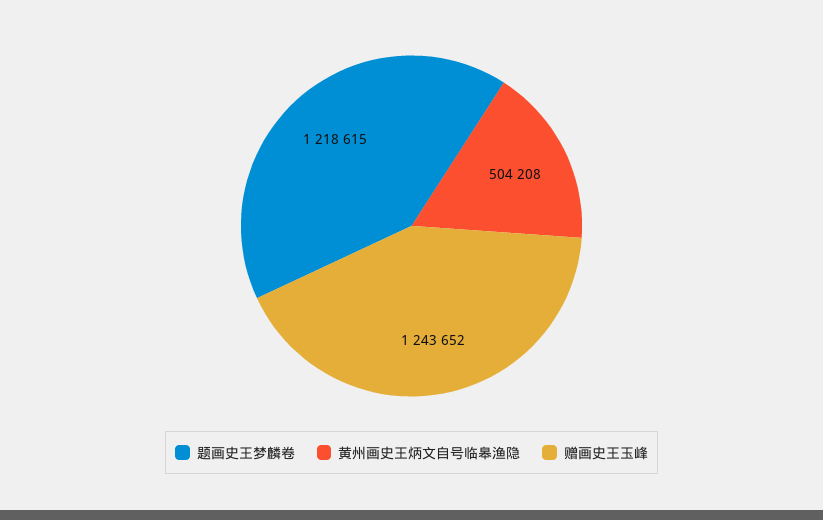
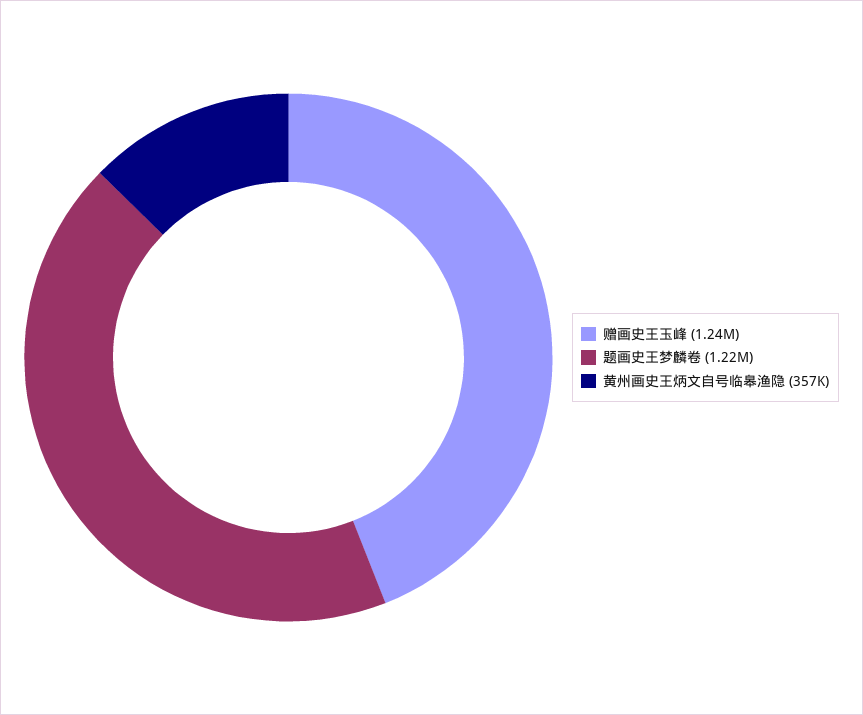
黄州画史王炳文自号临皋渔隐: 504208 -> 357000

